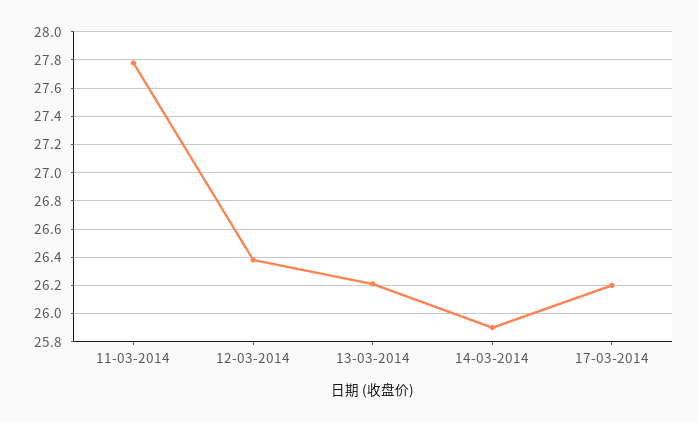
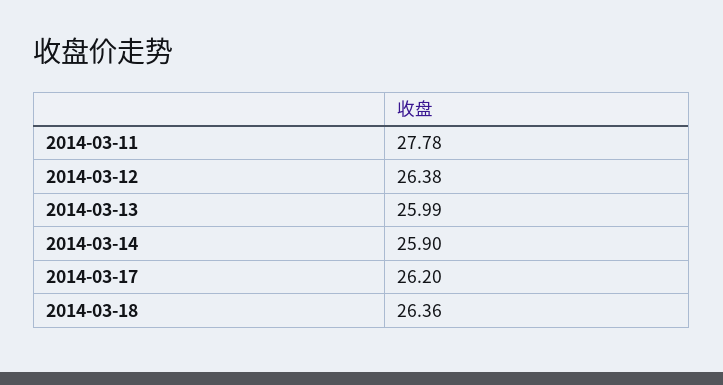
13-03-2014: 26.2 -> 25.99
2014-03-18: none -> 26.36

